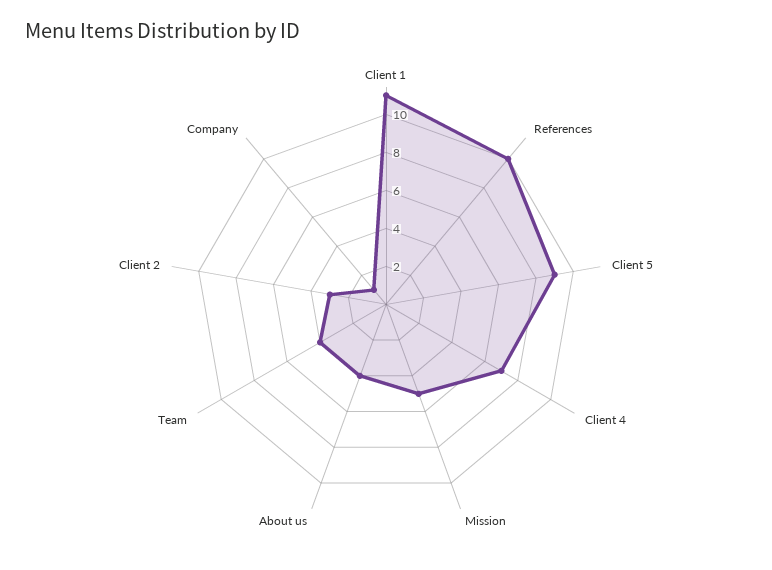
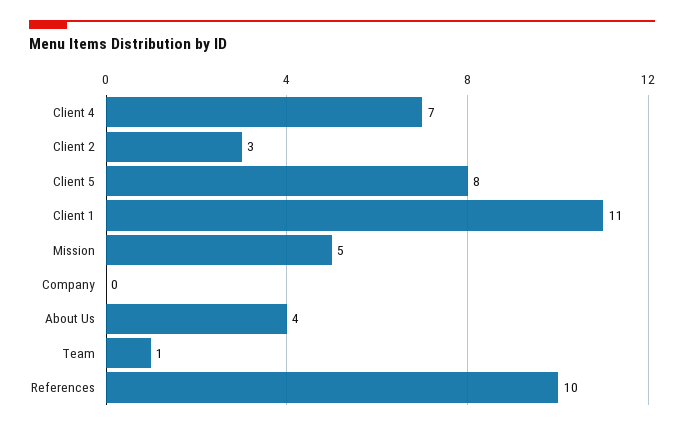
Client 5: 9 -> 8
Team: 4 -> 1
Company: 1 -> 0

